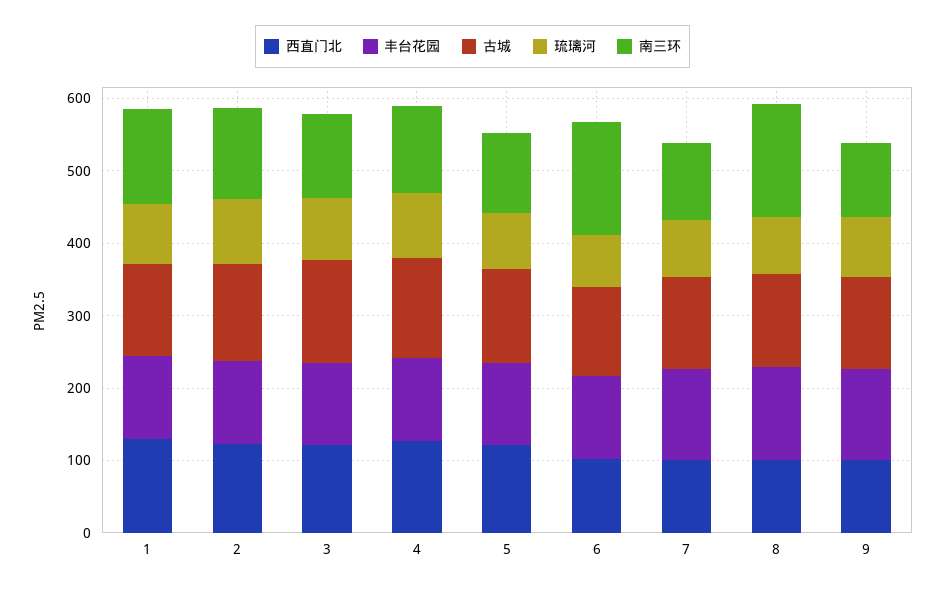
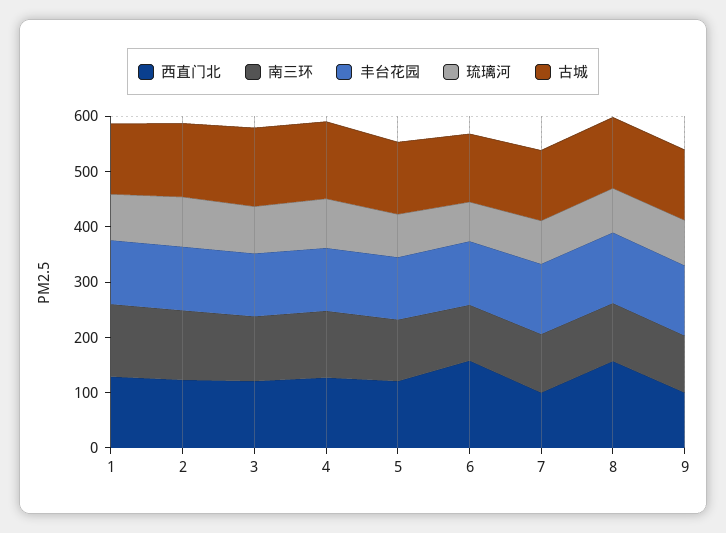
西直门北, 6: 100 -> 160
南三环, 6: 160 -> 100
西直门北, 8: 100 -> 160
南三环, 8: 160 -> 100

